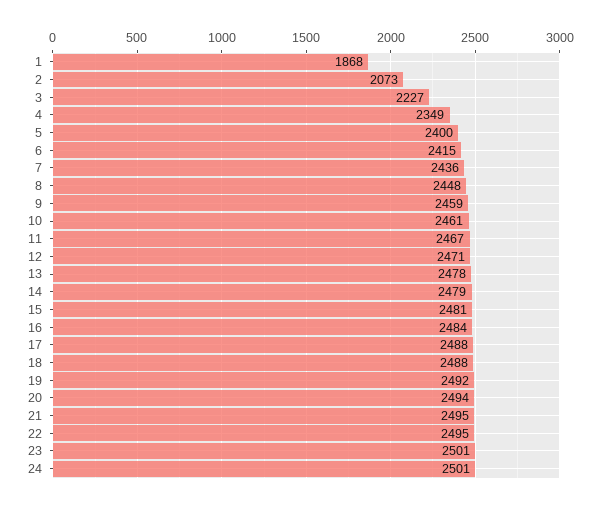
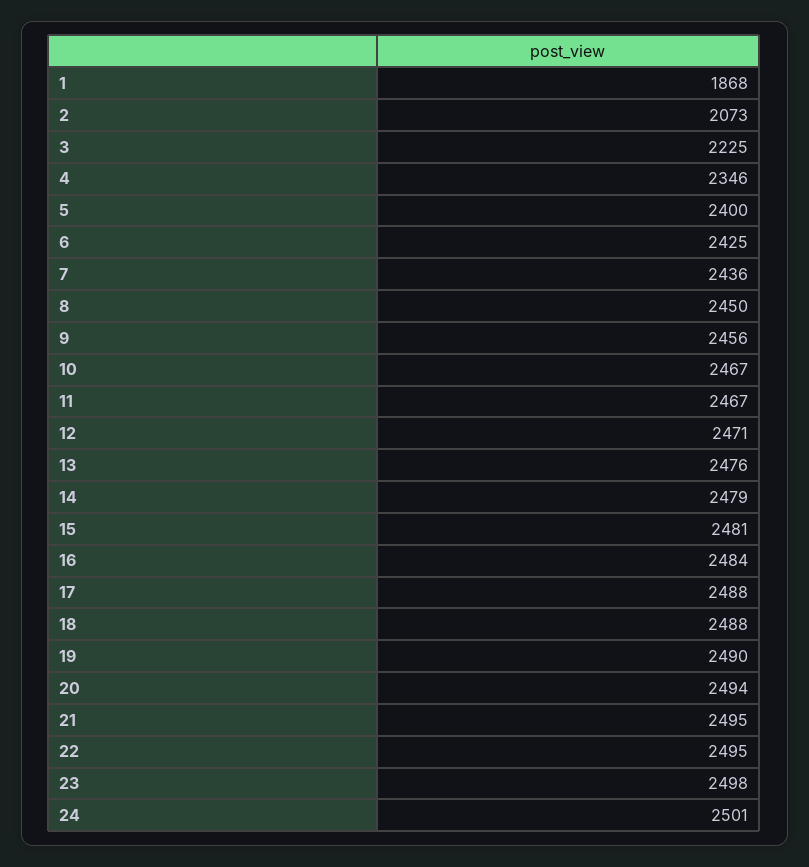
3: 2227 -> 2225
4: 2349 -> 2346
6: 2415 -> 2425
8: 2448 -> 2450
9: 2459 -> 2456
10: 2461 -> 2467
13: 2478 -> 2476
19: 2492 -> 2490
23: 2501 -> 2498

